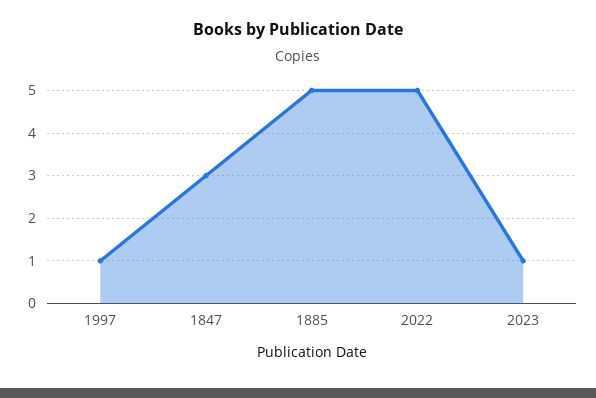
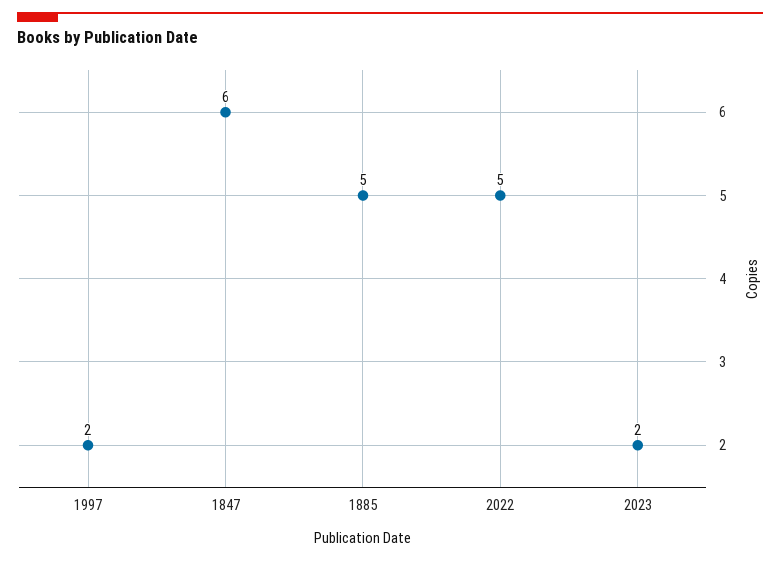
1997: 1 -> 2
1847: 3 -> 6
2023: 1 -> 2

